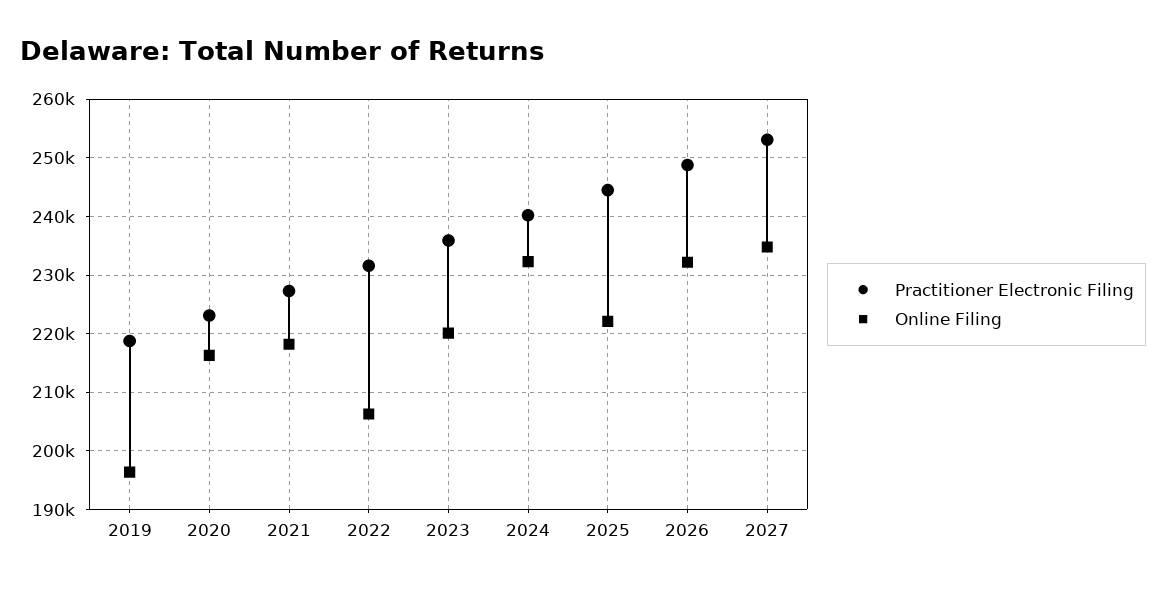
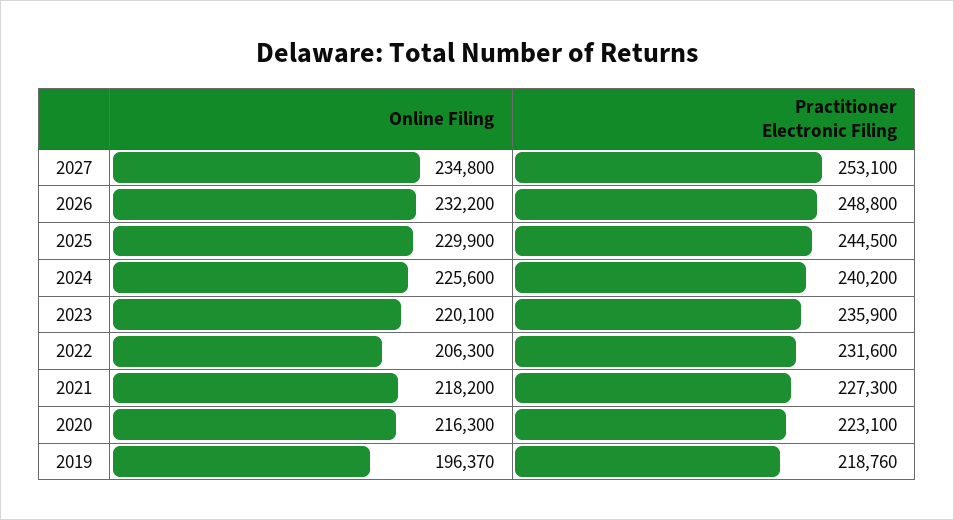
Online Filing, 2024: 232000 -> 225600
Online Filing, 2025: 222000 -> 229900

